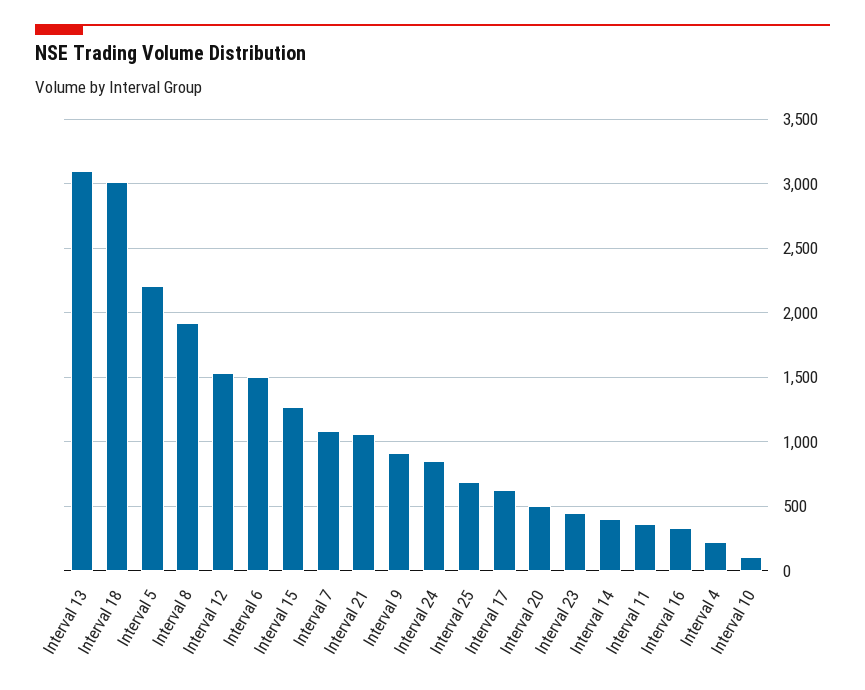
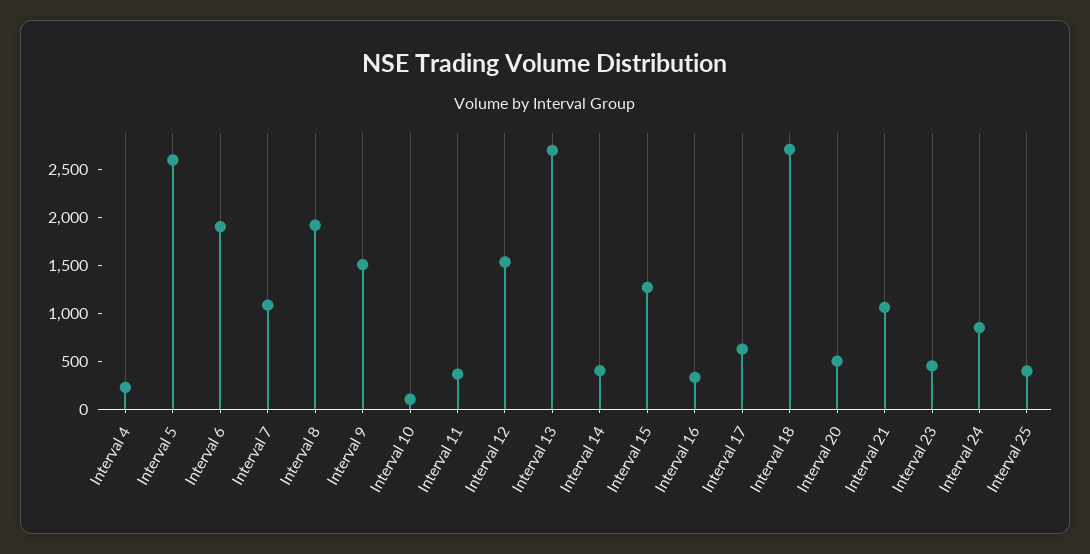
Interval 13: 3100 -> 2700
Interval 18: 3000 -> 2700
Interval 5: 2200 -> 2600
Interval 6: 1500 -> 1900
Interval 9: 900 -> 1500
Interval 25: 700 -> 400

